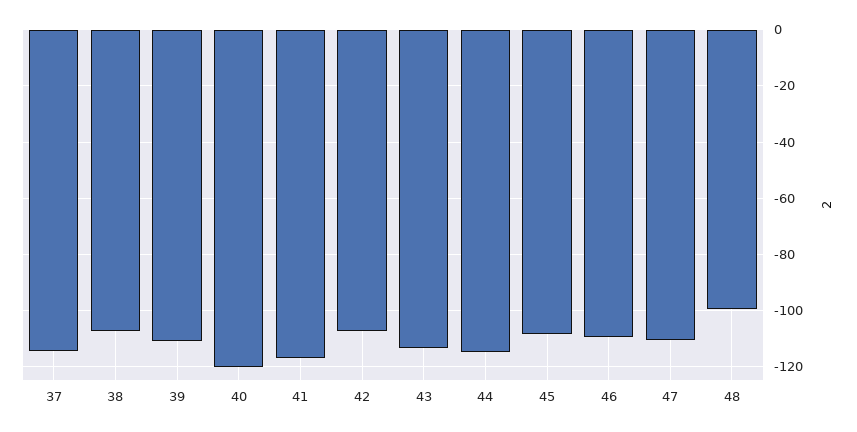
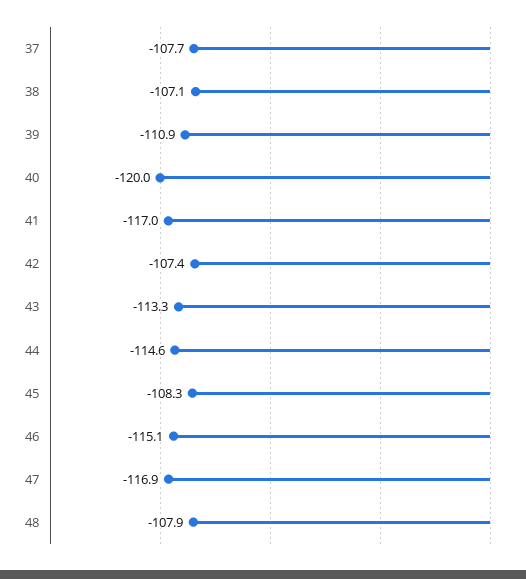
37: -115 -> -107.7
46: -110 -> -115.1
47: -110 -> -116.9
48: -100 -> -107.9

